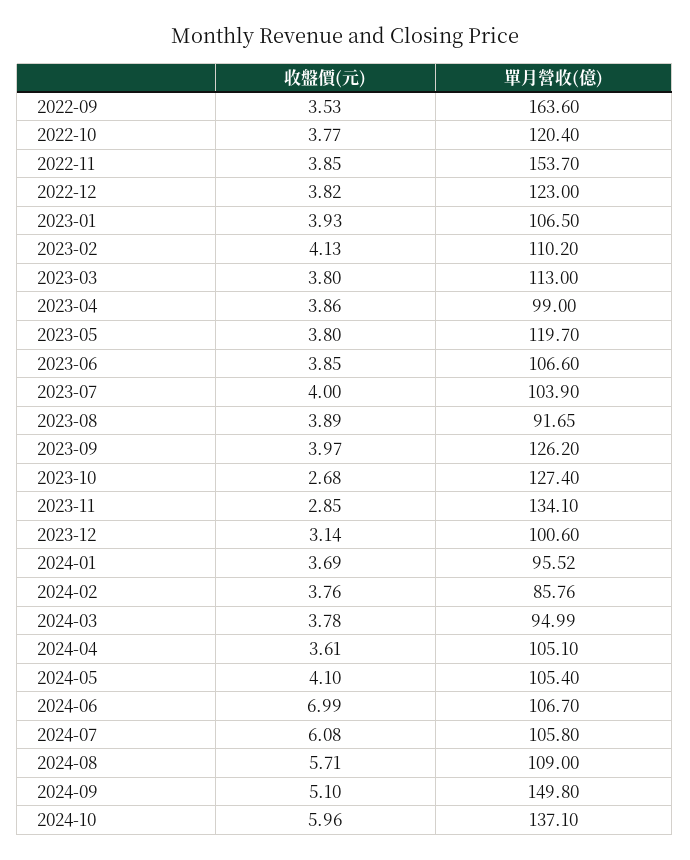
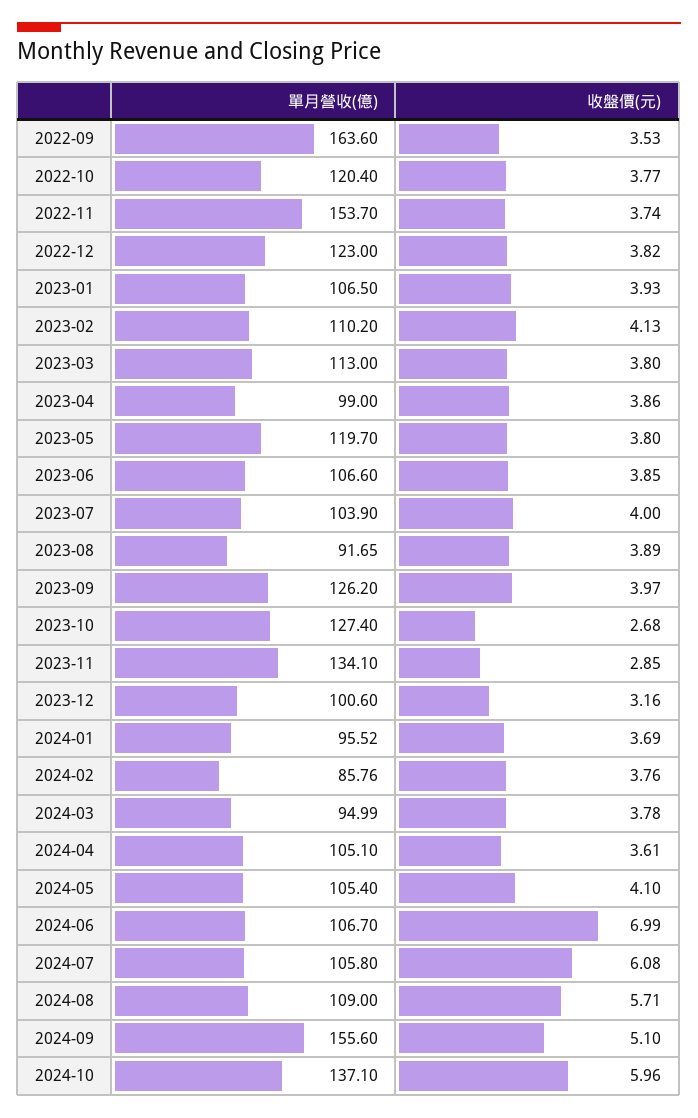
收盤價(元), 2022-11: 3.85 -> 3.74
收盤價(元), 2023-12: 3.14 -> 3.16
單月營收(億), 2024-09: 149.8 -> 155.6

